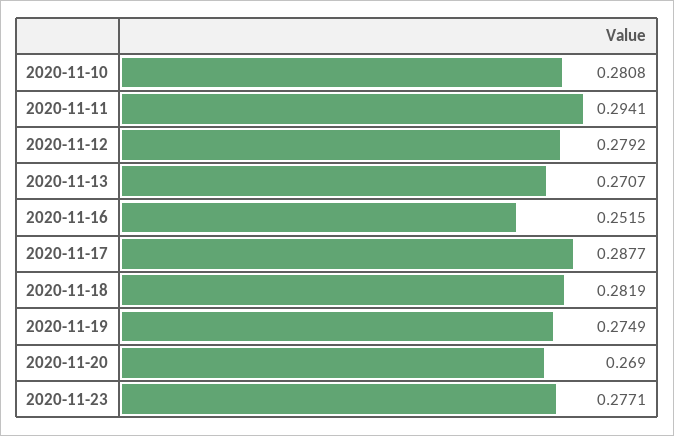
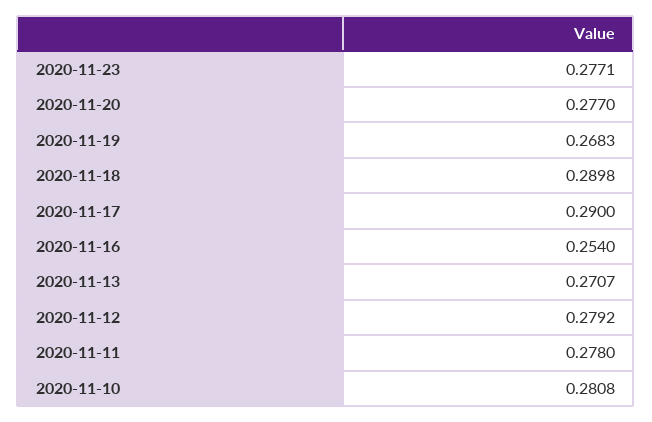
2020-11-11: 0.2941 -> 0.278
2020-11-16: 0.2515 -> 0.254
2020-11-17: 0.2877 -> 0.29
2020-11-18: 0.2819 -> 0.2898
2020-11-19: 0.2749 -> 0.2683
2020-11-20: 0.269 -> 0.277

